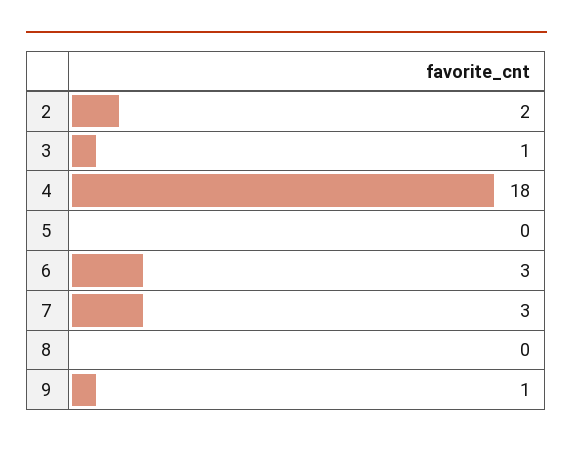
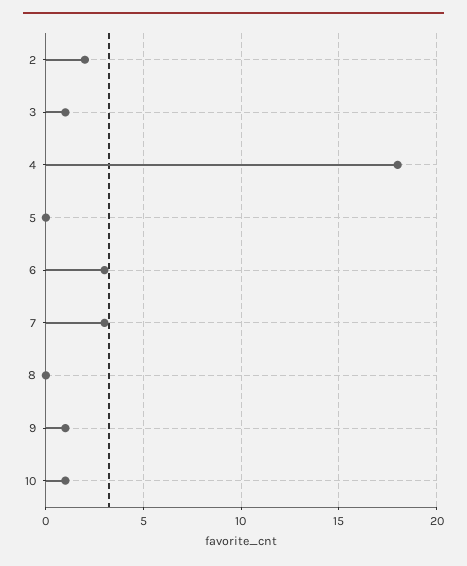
10: none -> 1

